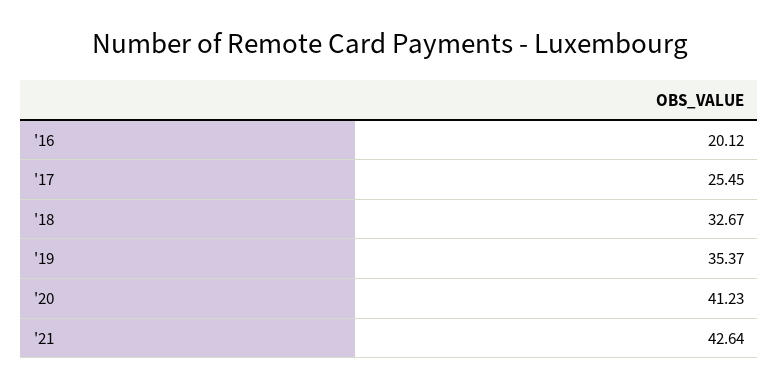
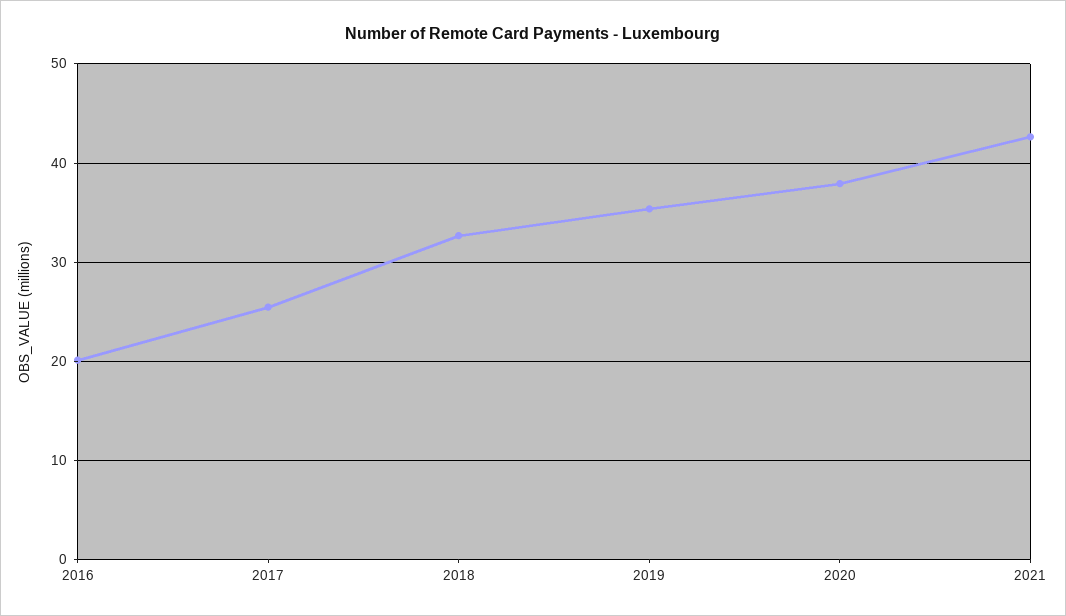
'20: 41.23 -> 38

